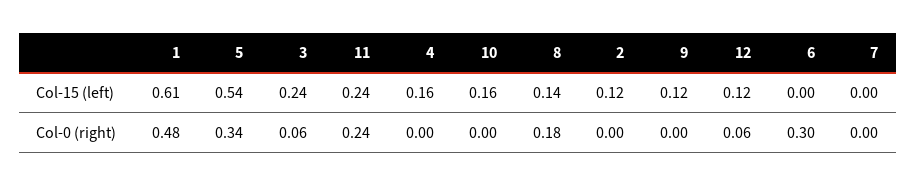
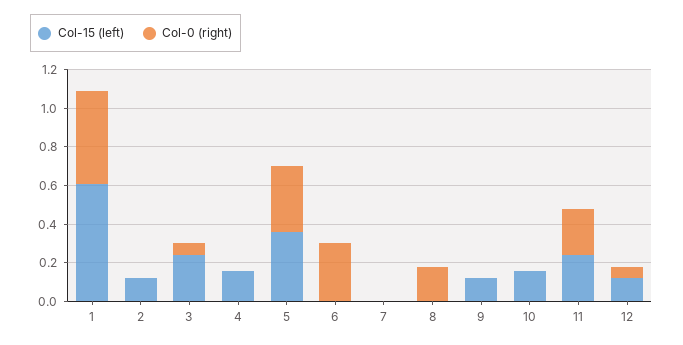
Col-15 (left), 5: 0.54 -> 0.35
Col-15 (left), 8: 0.14 -> 0

